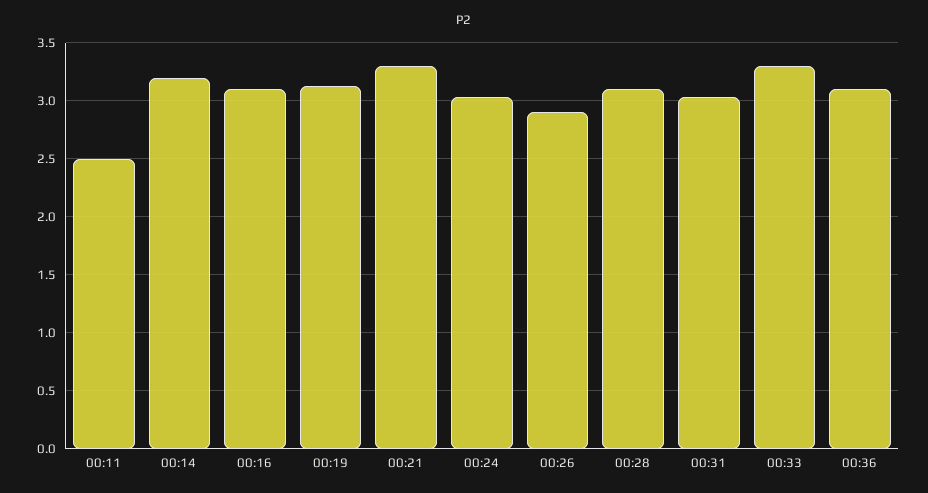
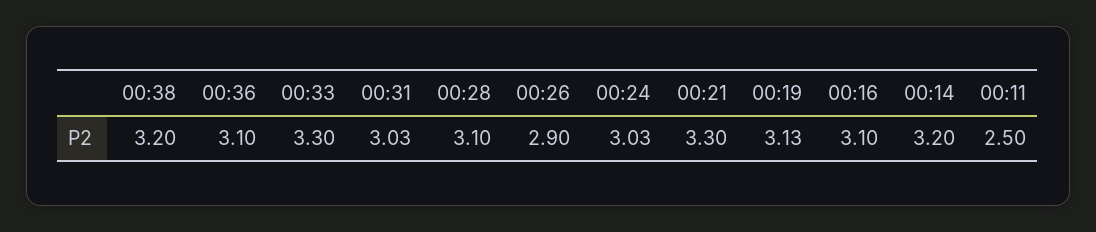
00:38: none -> 3.2

